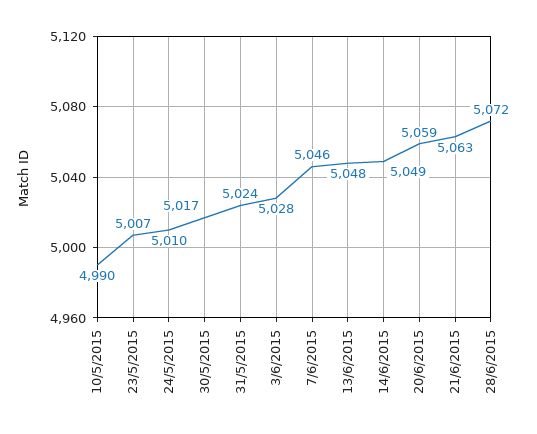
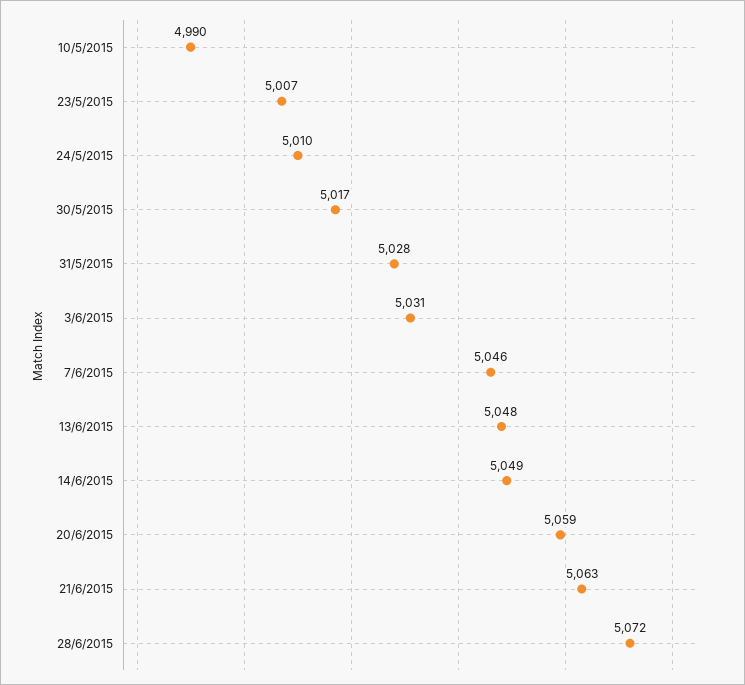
31/5/2015: 5024 -> 5028
3/6/2015: 5028 -> 5031

